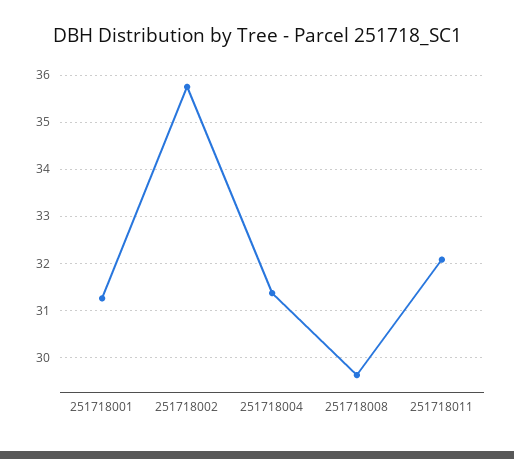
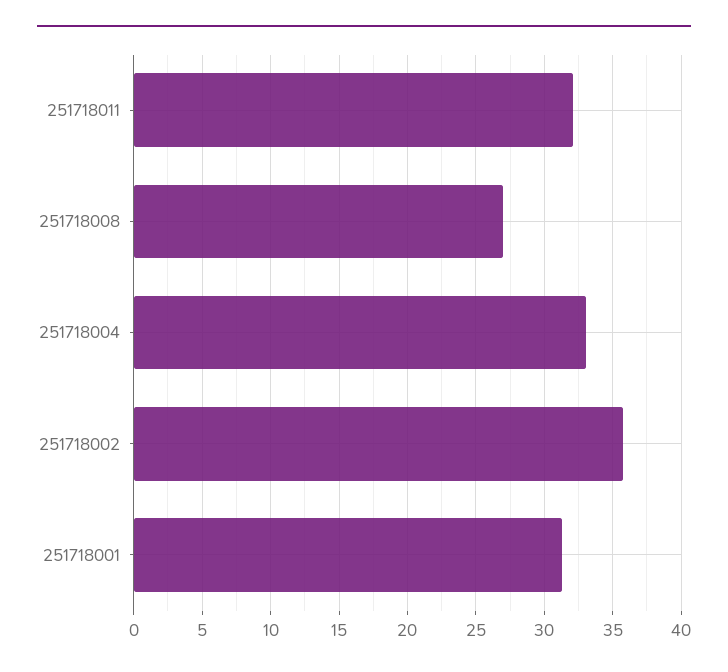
251718004: 31.4 -> 33
251718008: 29.6 -> 27

